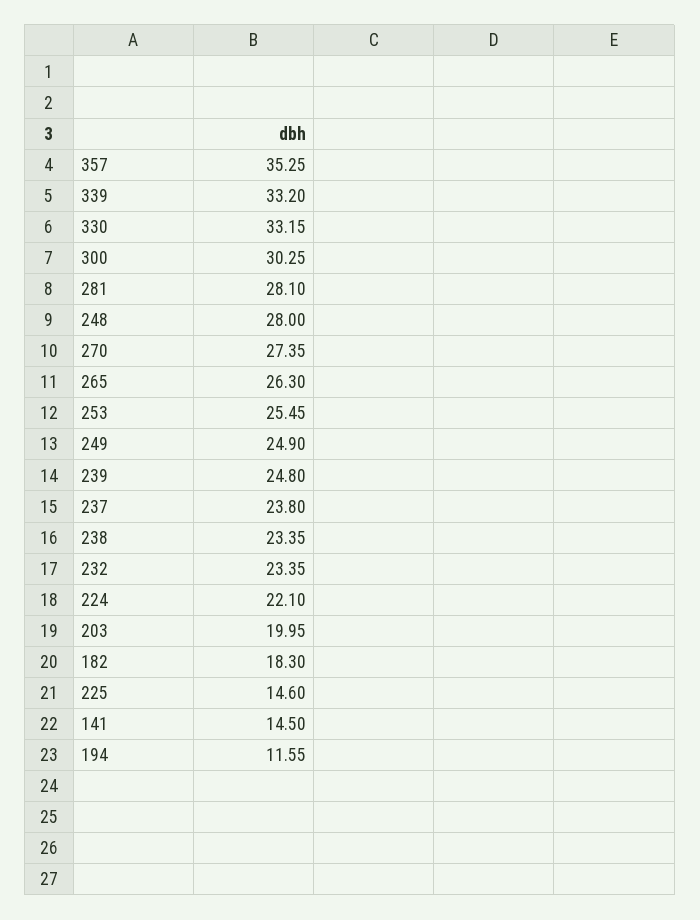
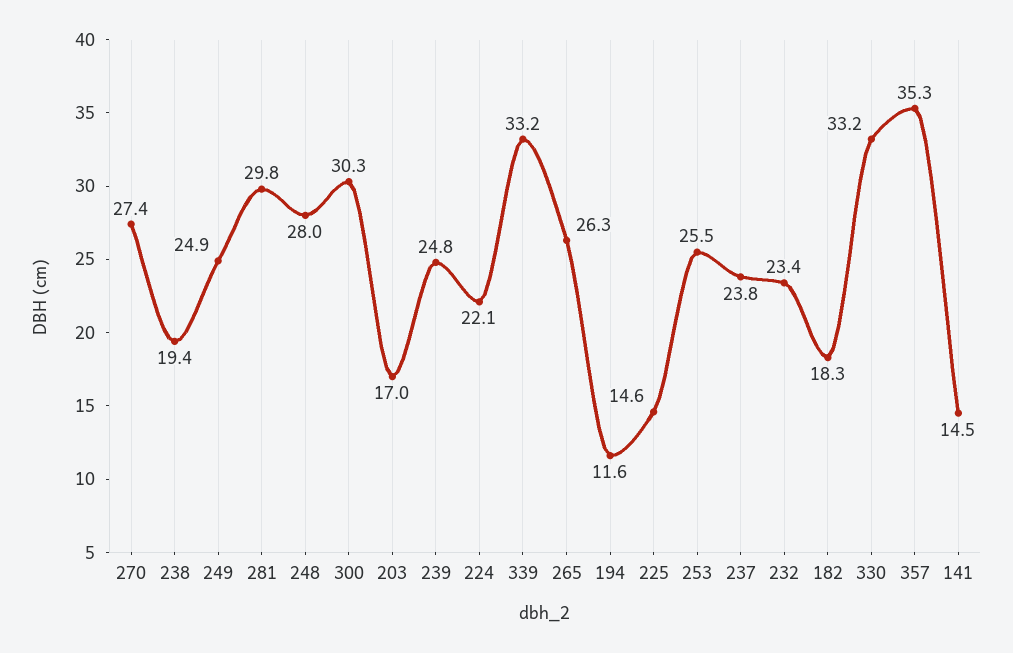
281: 28.1 -> 29.8
238: 23.35 -> 19.4
203: 19.95 -> 17

